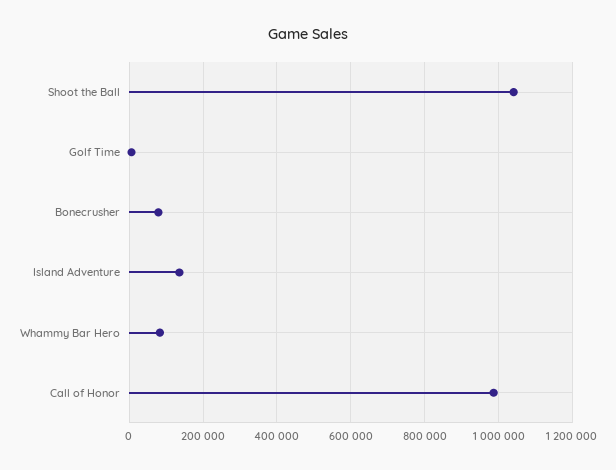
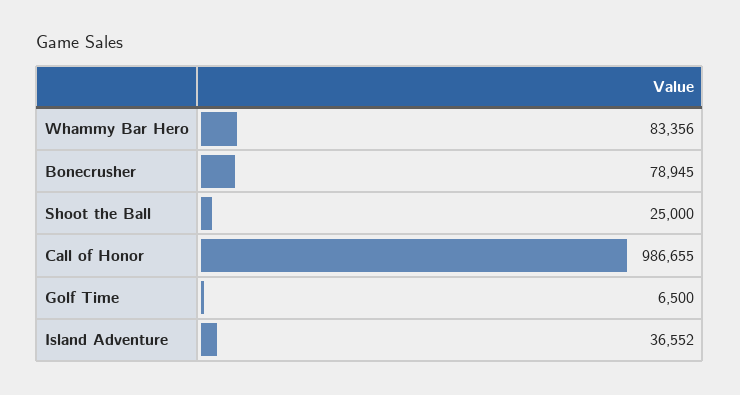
Shoot the Ball: 1040000 -> 25000
Island Adventure: 140000 -> 36552

